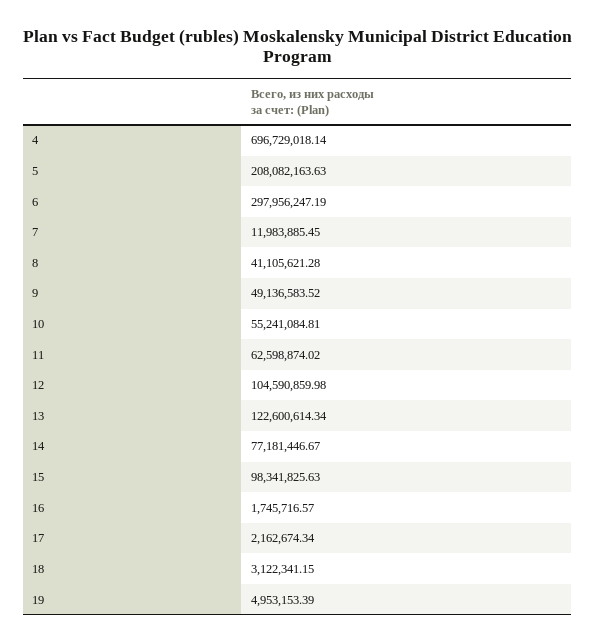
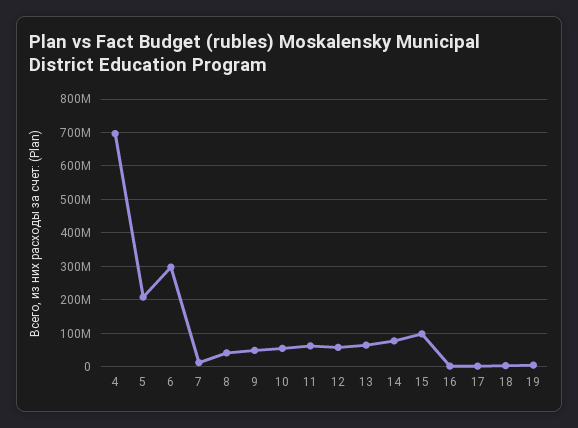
12: 104590859.98 -> 60000000
13: 122600614.34 -> 60000000

